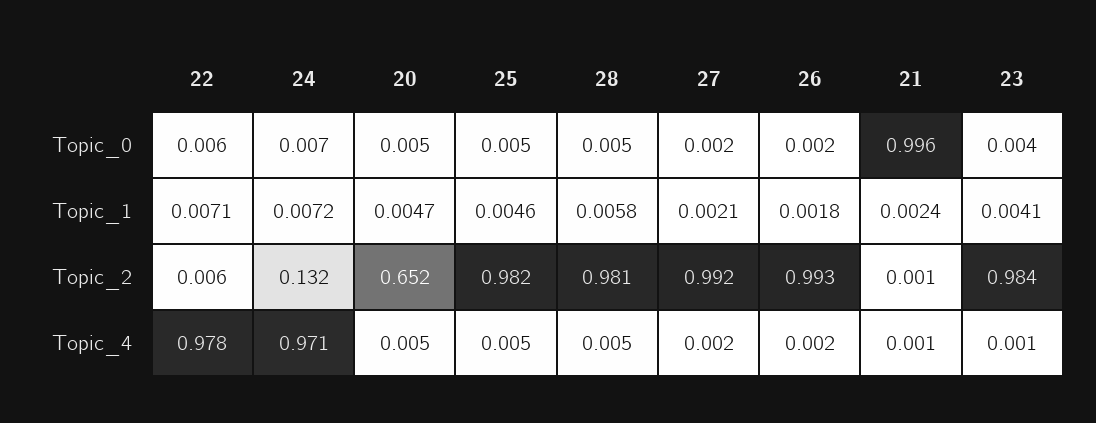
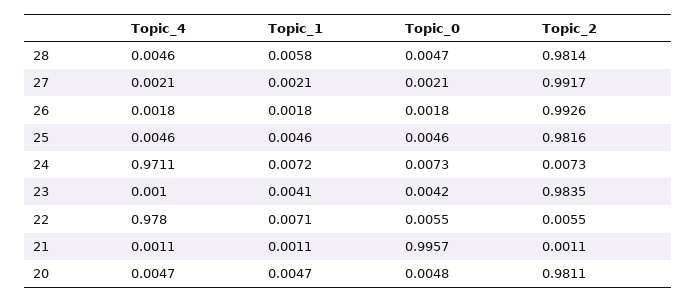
21, Topic_1: 0.0024 -> 0.0011
24, Topic_2: 0.132 -> 0.0073
20, Topic_2: 0.652 -> 0.9811

